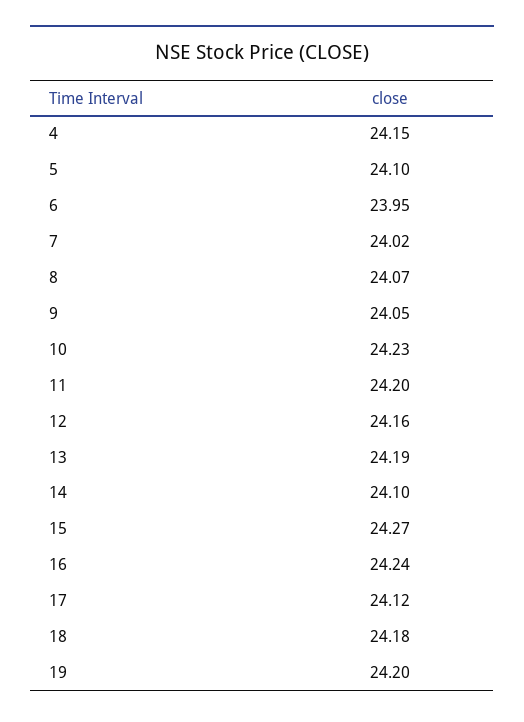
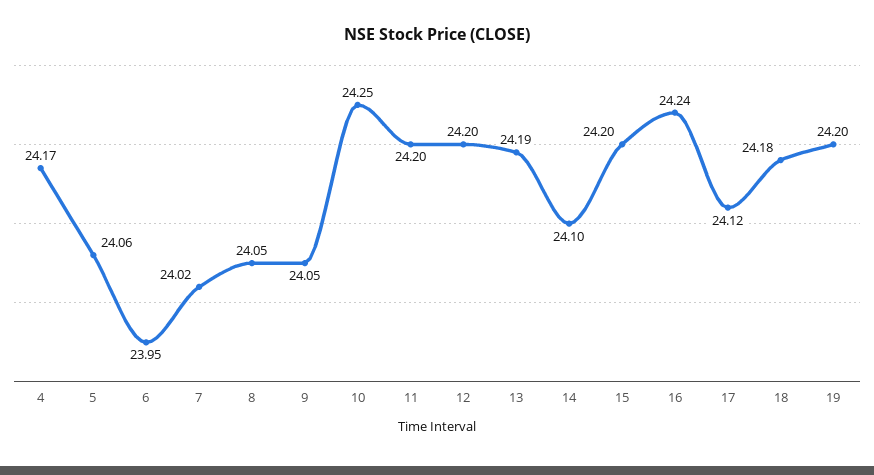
4: 24.15 -> 24.17
5: 24.1 -> 24.06
8: 24.07 -> 24.05
10: 24.23 -> 24.25
12: 24.16 -> 24.2
15: 24.27 -> 24.2

